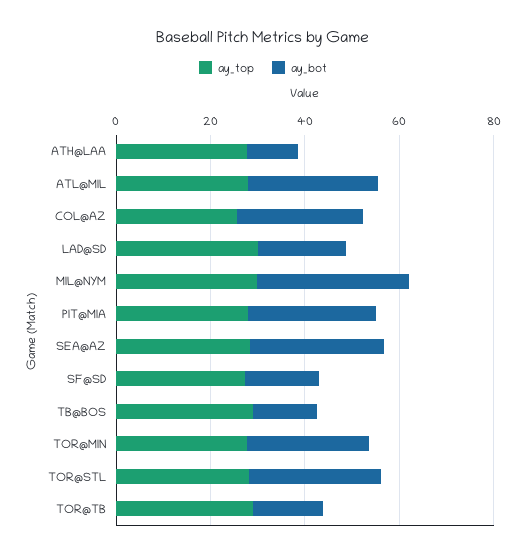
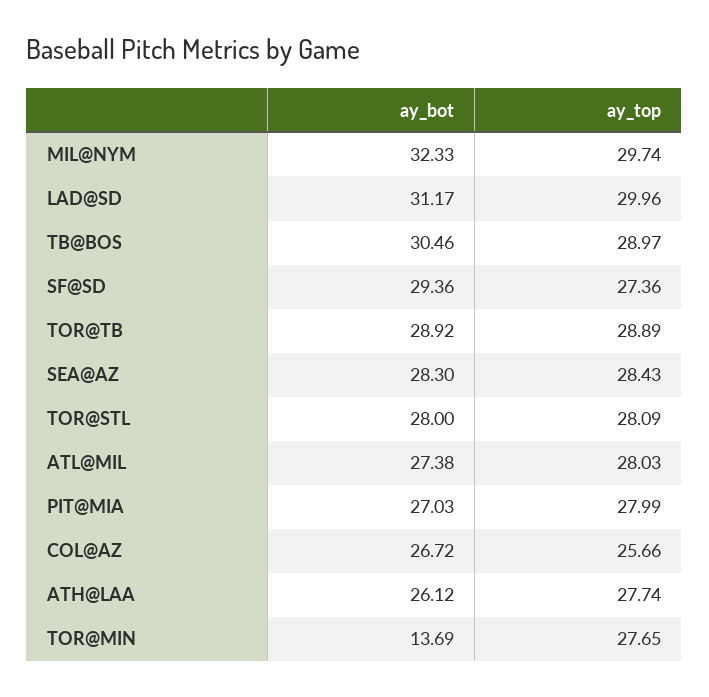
ay_bot, ATH@LAA: 10 -> 26.12
ay_bot, LAD@SD: 20 -> 31.17
ay_bot, SF@SD: 15 -> 29.36
ay_bot, TB@BOS: 15 -> 30.46
ay_bot, TOR@MIN: 25 -> 13.69
ay_bot, TOR@TB: 15 -> 28.92

